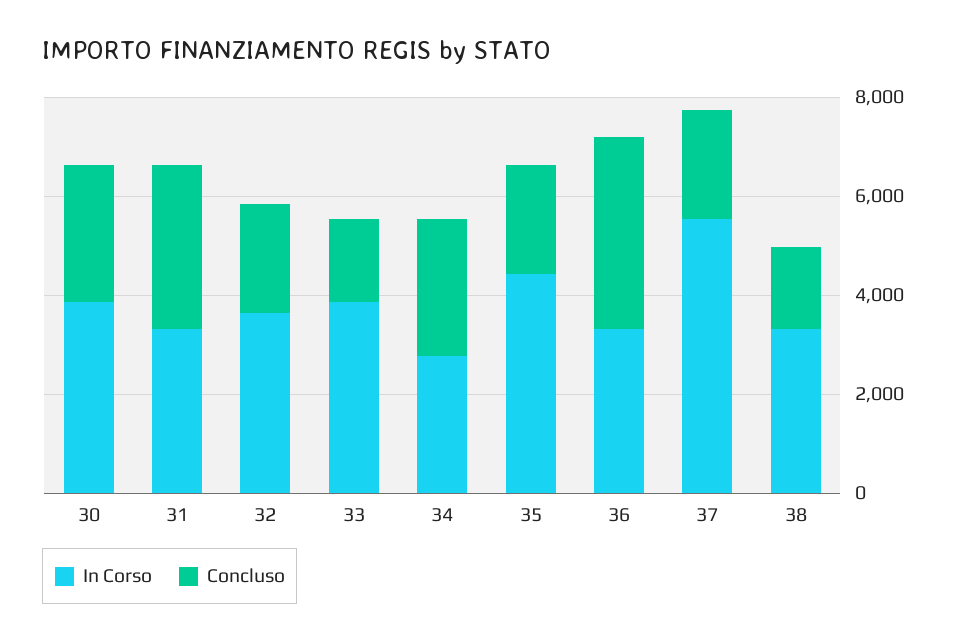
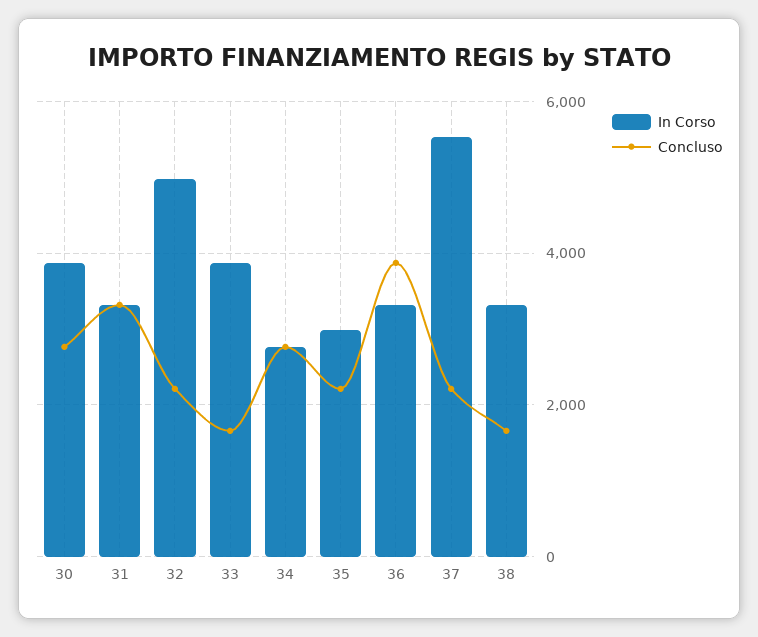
In Corso, 32: 3500 -> 5000
In Corso, 35: 4500 -> 3000

